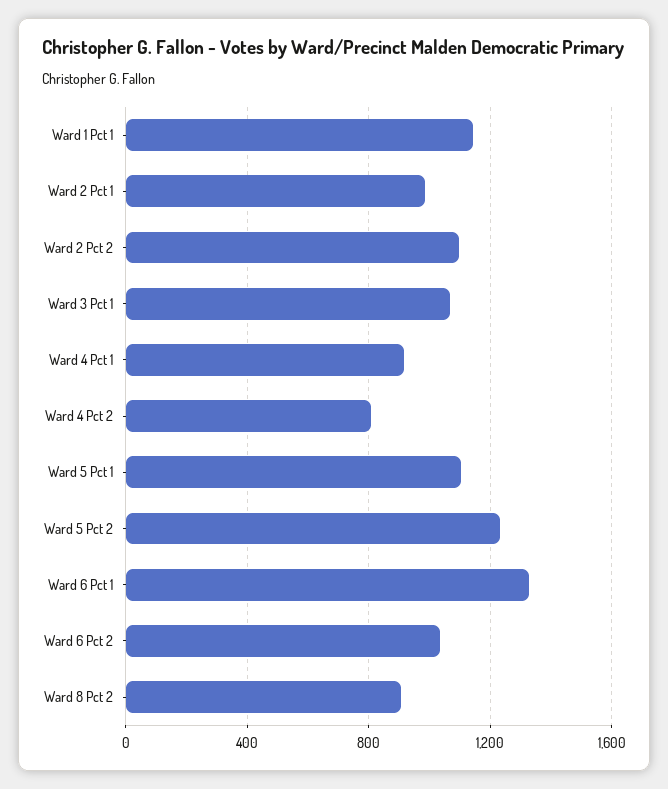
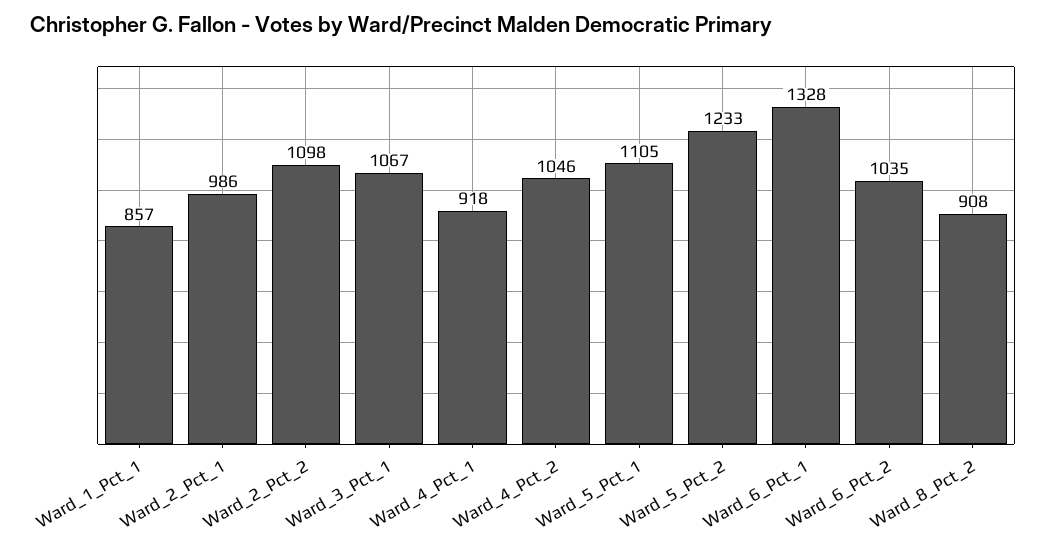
Ward 1 Pct 1: 1150 -> 857
Ward 4 Pct 2: 800 -> 1046

